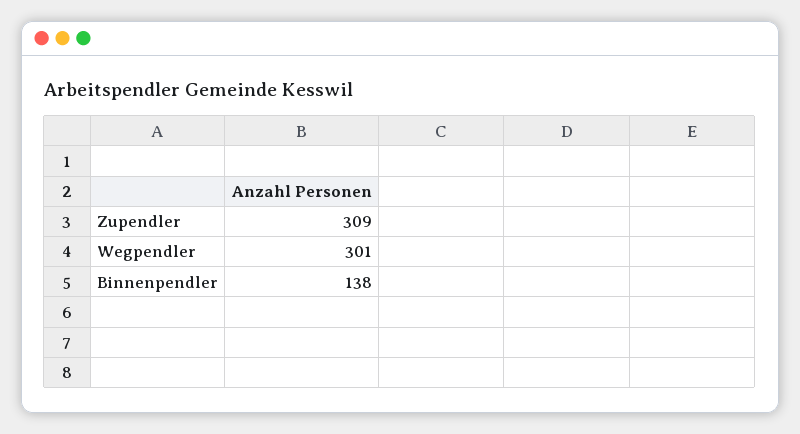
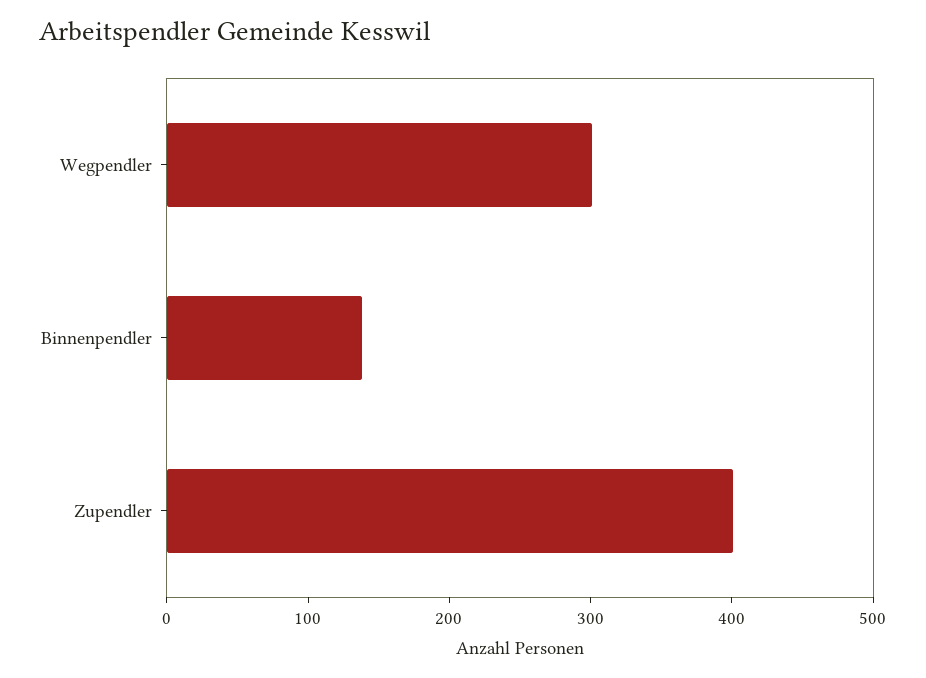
Zupendler: 309 -> 400

